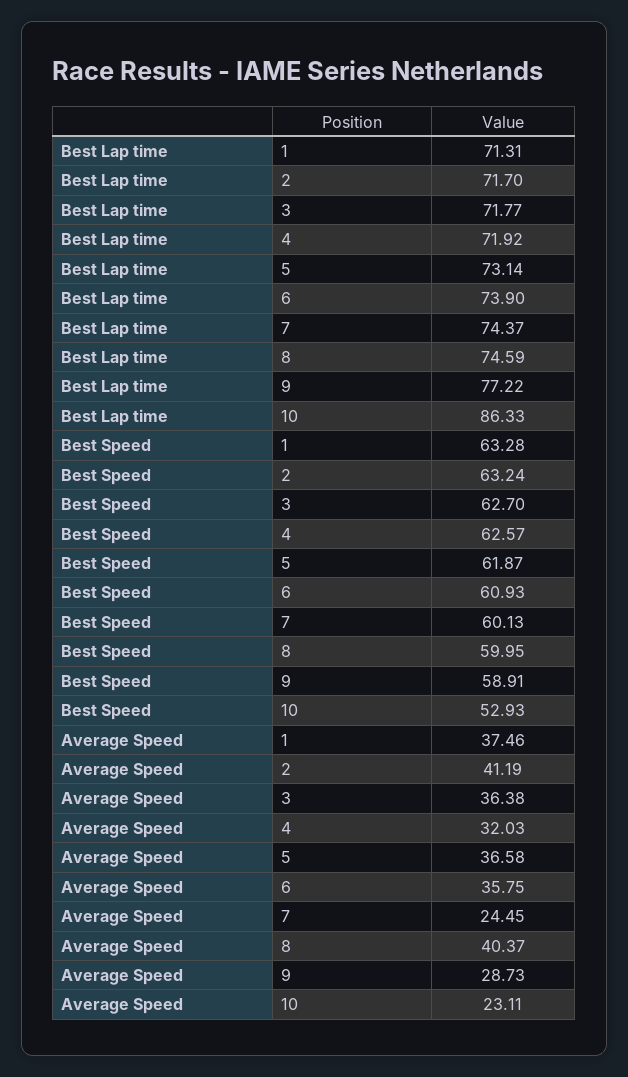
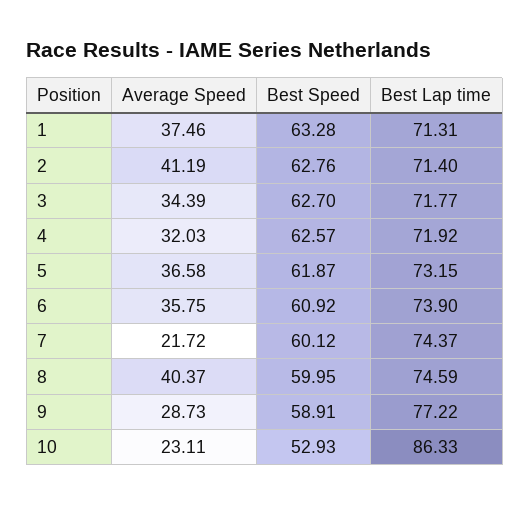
Best Lap time, 2: 71.7 -> 71.4
Best Lap time, 5: 73.14 -> 73.15
Best Speed, 2: 63.24 -> 62.76
Best Speed, 6: 60.93 -> 60.92
Best Speed, 7: 60.13 -> 60.12
Average Speed, 3: 36.38 -> 34.39
Average Speed, 7: 24.45 -> 21.72

